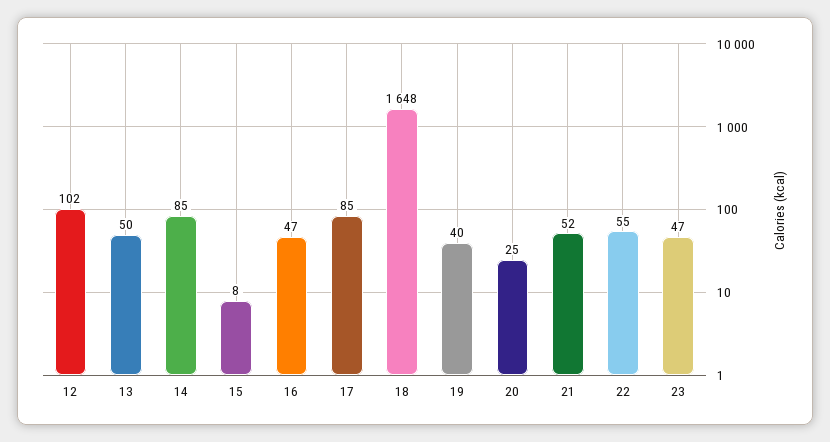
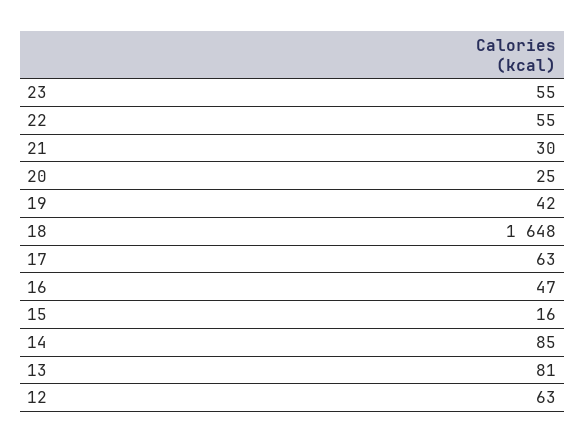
12: 102 -> 63
13: 50 -> 81
15: 8 -> 16
17: 85 -> 63
19: 40 -> 42
21: 52 -> 30
23: 47 -> 55

